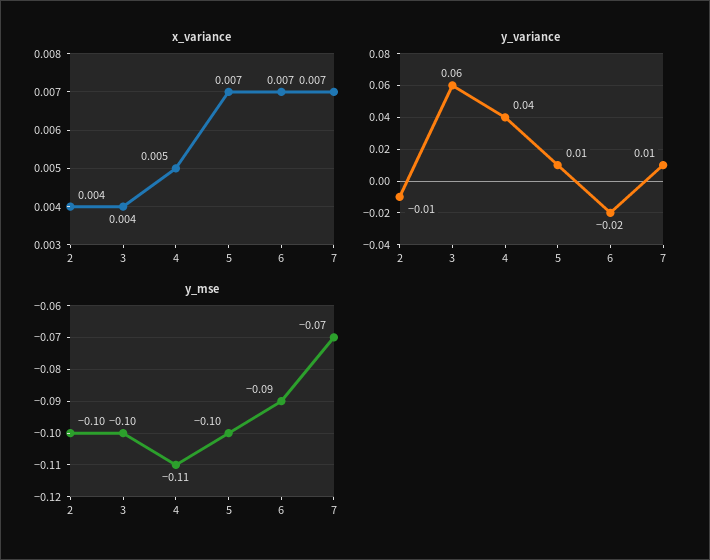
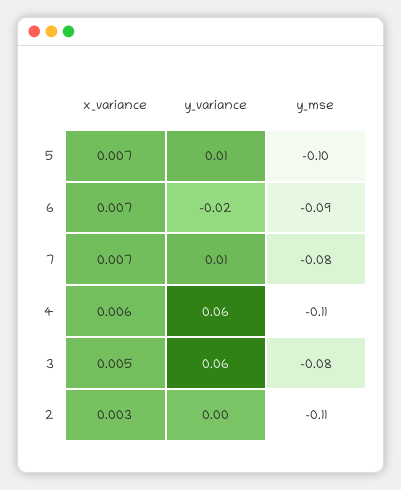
x_variance, 2: 0.004 -> 0.003
x_variance, 3: 0.004 -> 0.005
x_variance, 4: 0.005 -> 0.006
y_variance, 2: -0.01 -> 0
y_variance, 4: 0.04 -> 0.06
y_mse, 2: -0.1 -> -0.11
y_mse, 3: -0.1 -> -0.08
y_mse, 7: -0.07 -> -0.08

